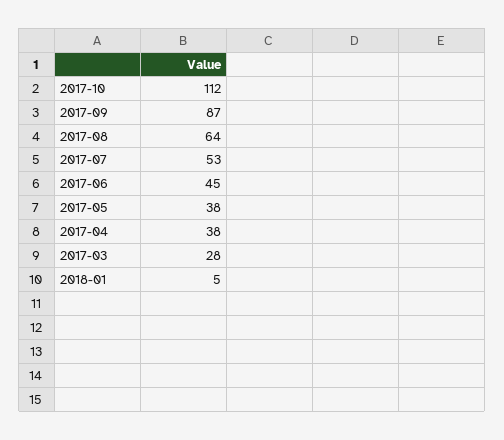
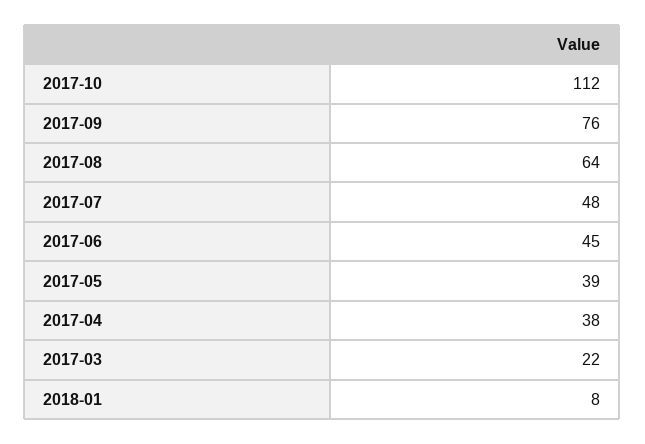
2017-09: 87 -> 76
2017-07: 53 -> 48
2017-05: 38 -> 39
2017-03: 28 -> 22
2018-01: 5 -> 8

